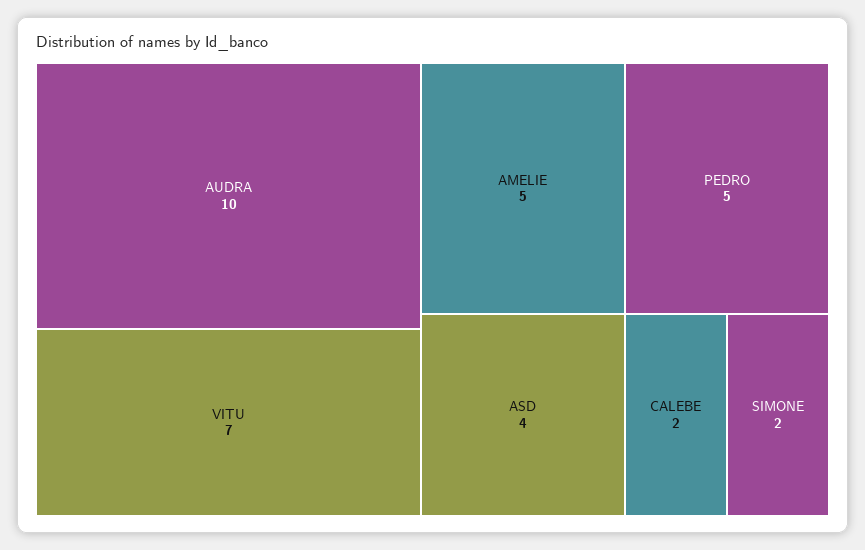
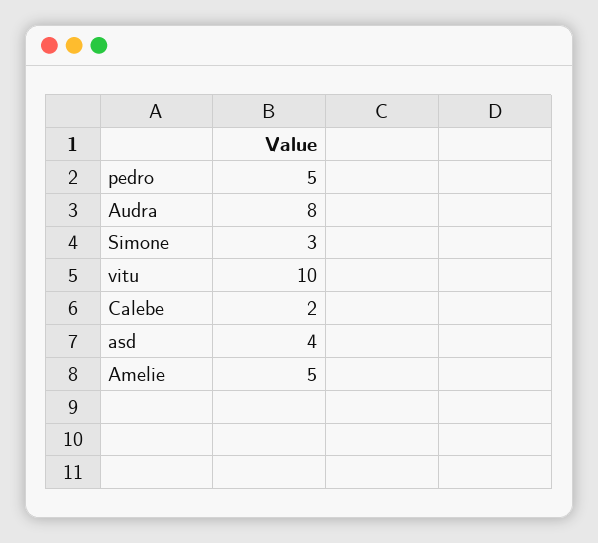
AUDRA: 10 -> 8
VITU: 7 -> 10
SIMONE: 2 -> 3

